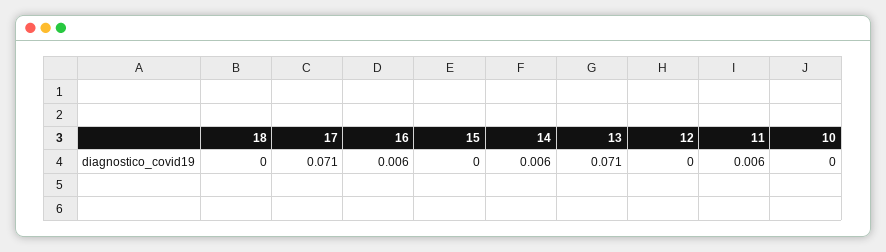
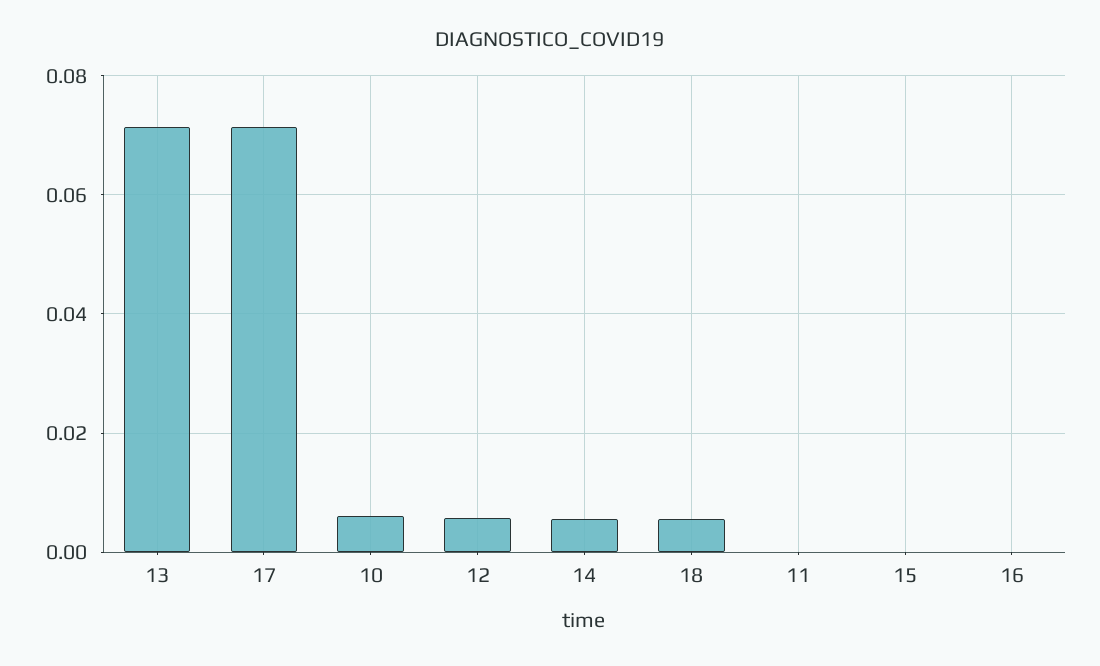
18: 0 -> 0.006
16: 0.006 -> 0
12: 0 -> 0.006
11: 0.006 -> 0
10: 0 -> 0.006

